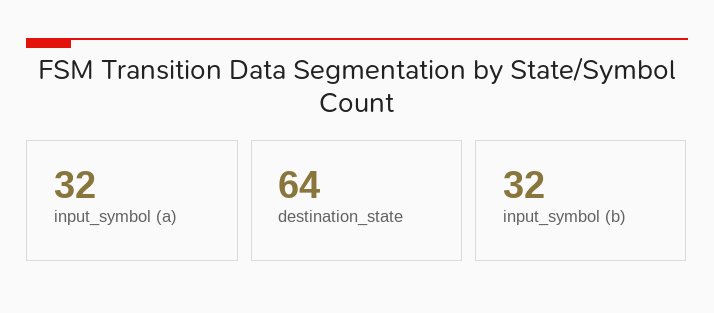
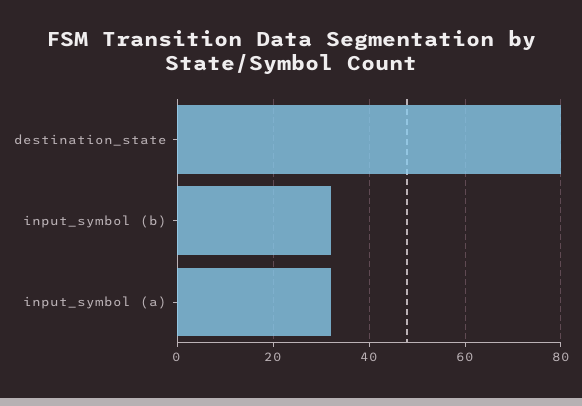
destination_state: 64 -> 80

